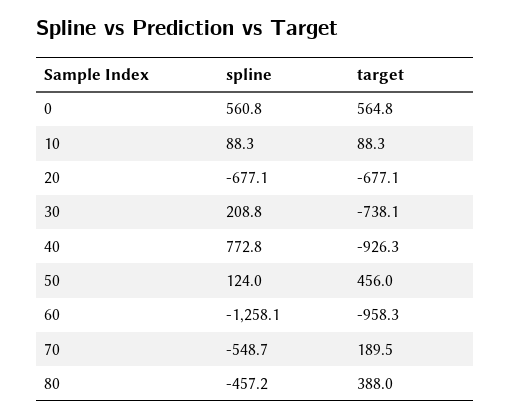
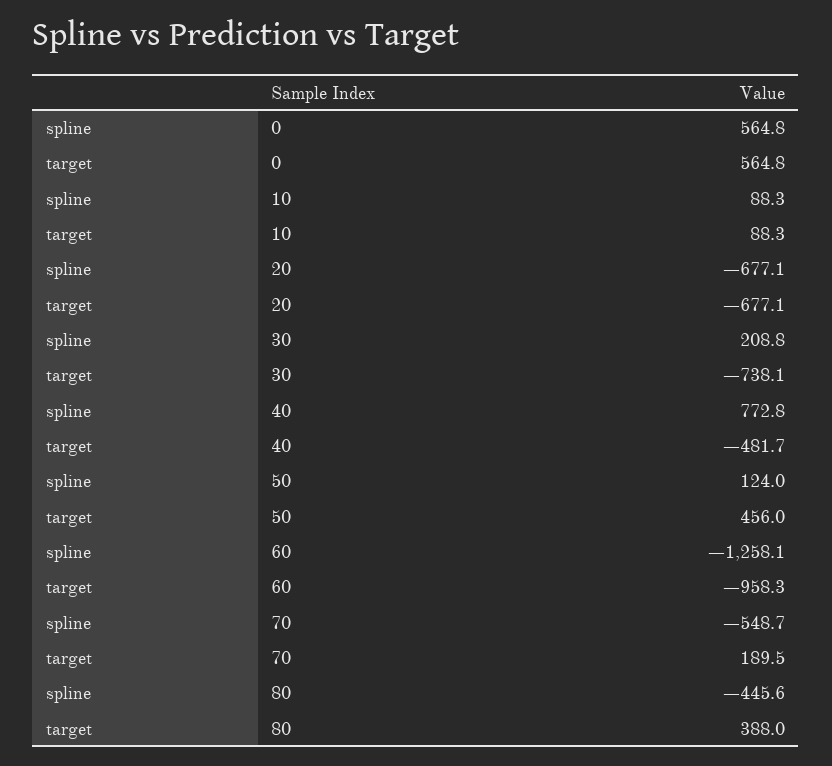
spline, 0: 560.8 -> 564.8
target, 40: -926.3 -> -481.7
spline, 80: -457.2 -> -445.6

